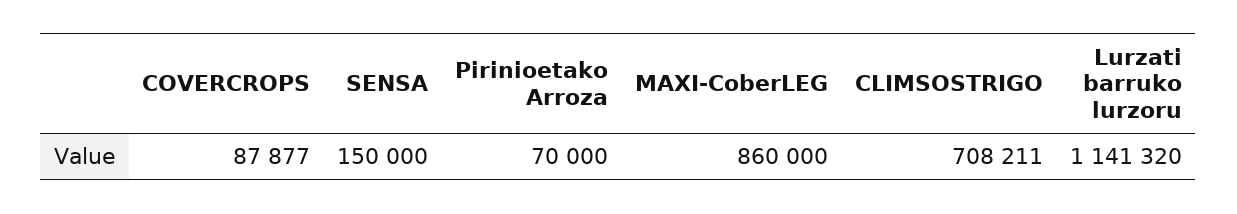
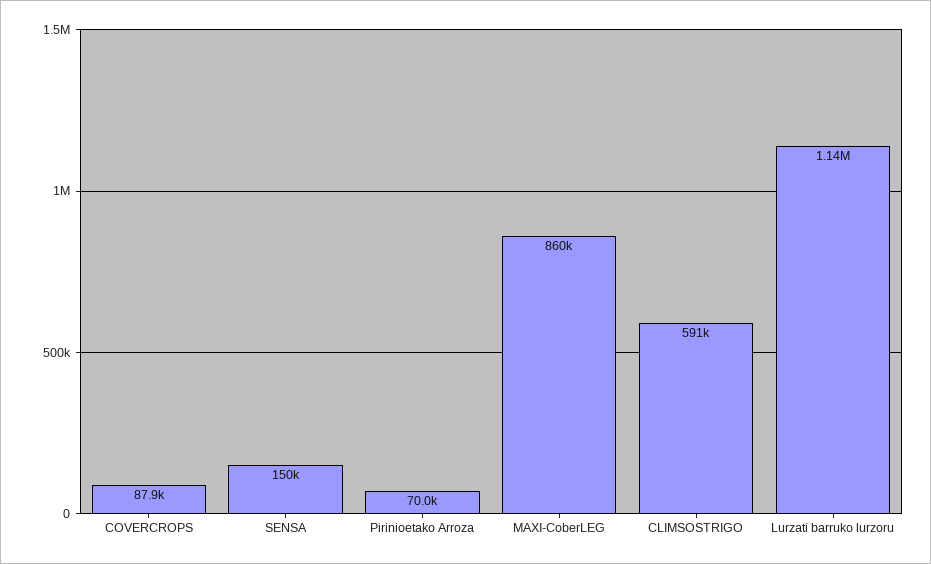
CLIMSOSTRIGO: 708211 -> 591000

